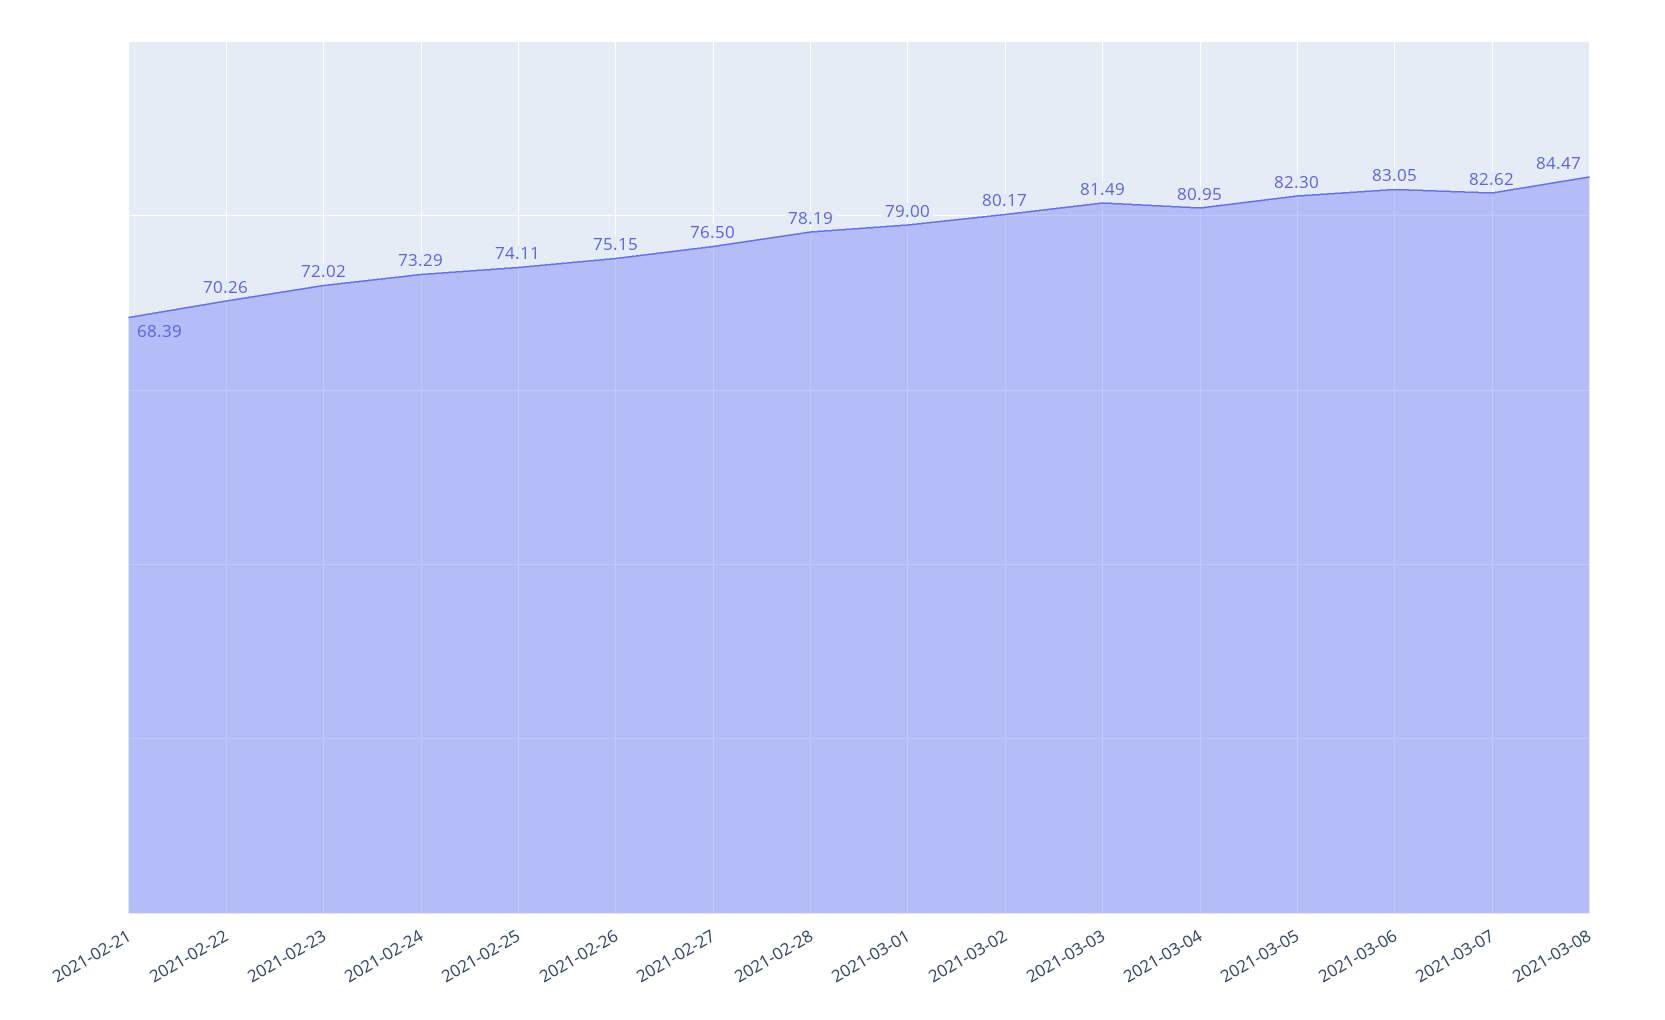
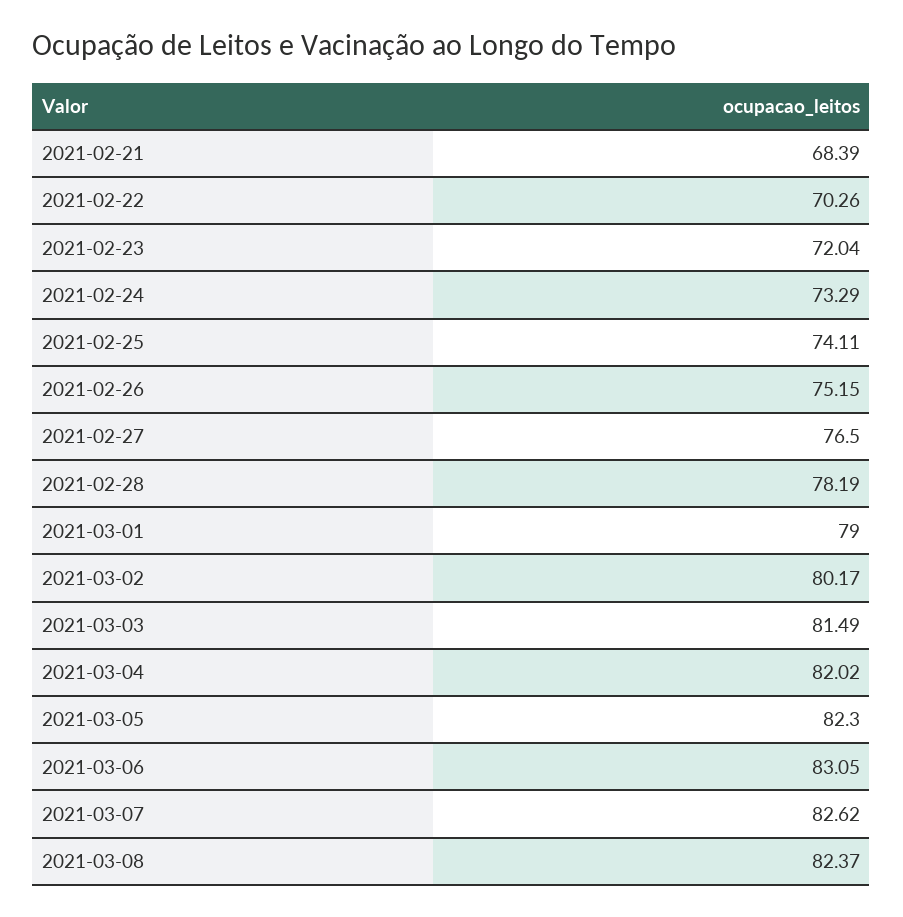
2021-02-23: 72.02 -> 72.04
2021-03-04: 80.95 -> 82.02
2021-03-08: 84.47 -> 82.37

